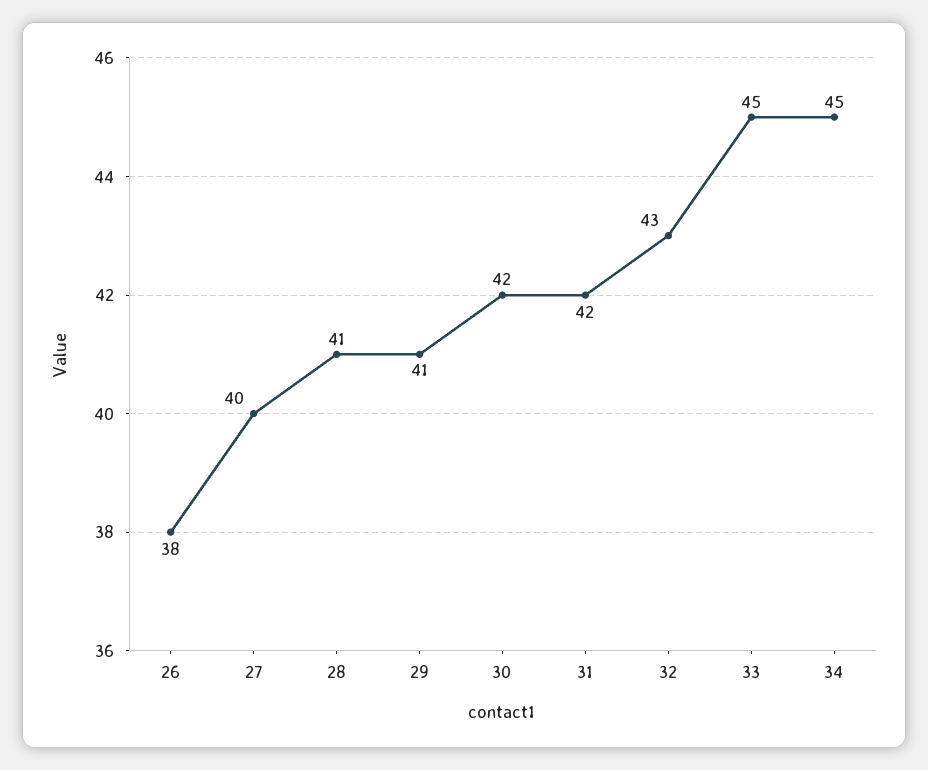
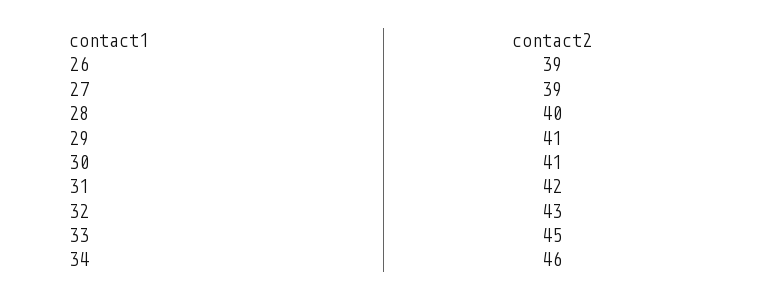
26: 38 -> 39
27: 40 -> 39
28: 41 -> 40
30: 42 -> 41
34: 45 -> 46

